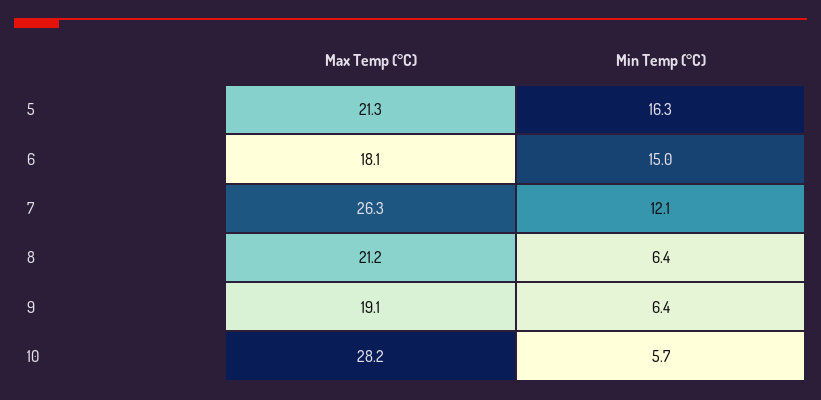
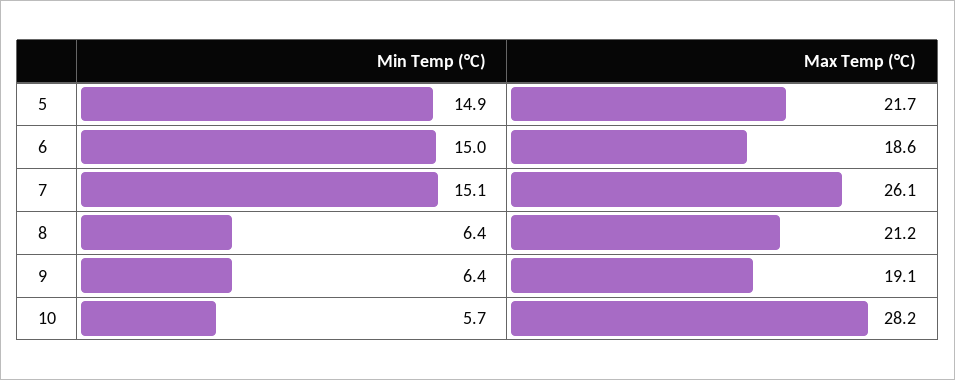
Max Temp (°C), 5: 21.3 -> 21.7
Min Temp (°C), 5: 16.3 -> 14.9
Max Temp (°C), 6: 18.1 -> 18.6
Max Temp (°C), 7: 26.3 -> 26.1
Min Temp (°C), 7: 12.1 -> 15.1

